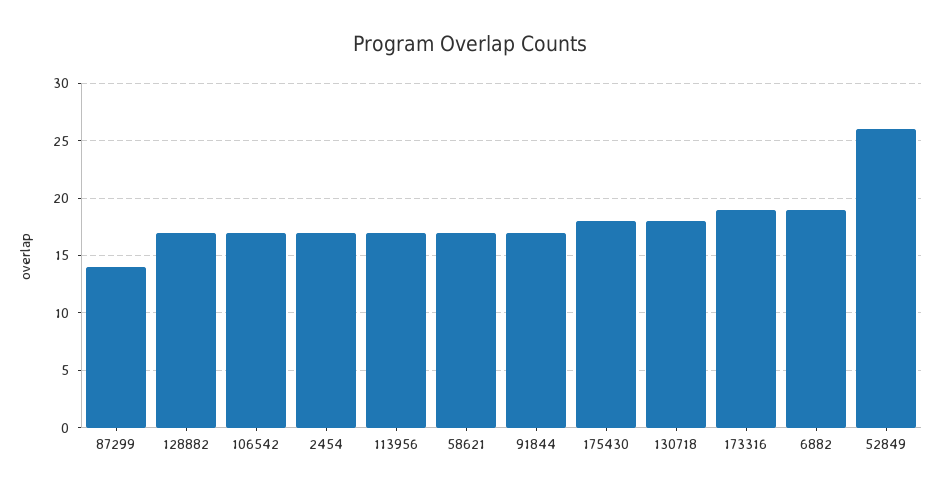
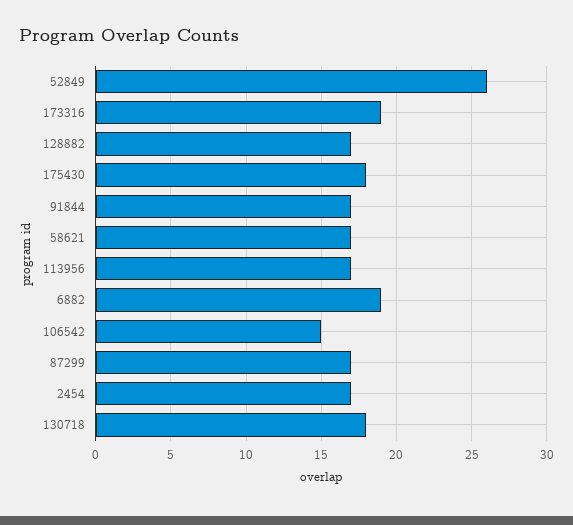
87299: 14 -> 17
106542: 17 -> 15

